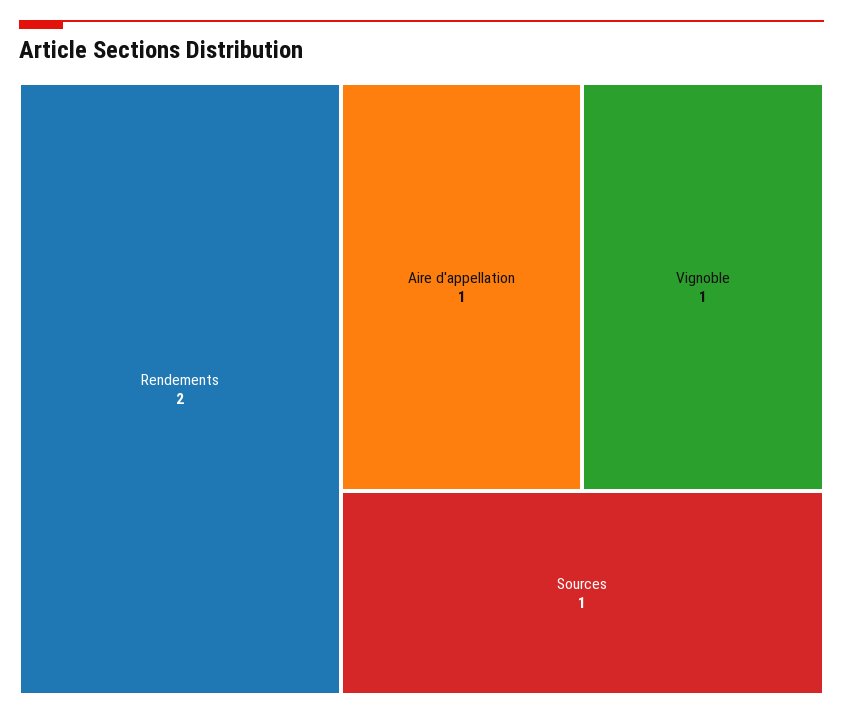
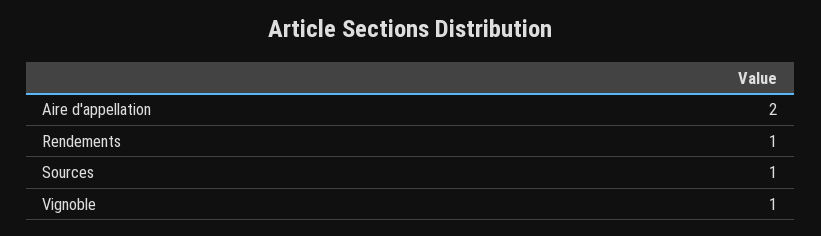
Rendements: 2 -> 1
Aire d'appellation: 1 -> 2

